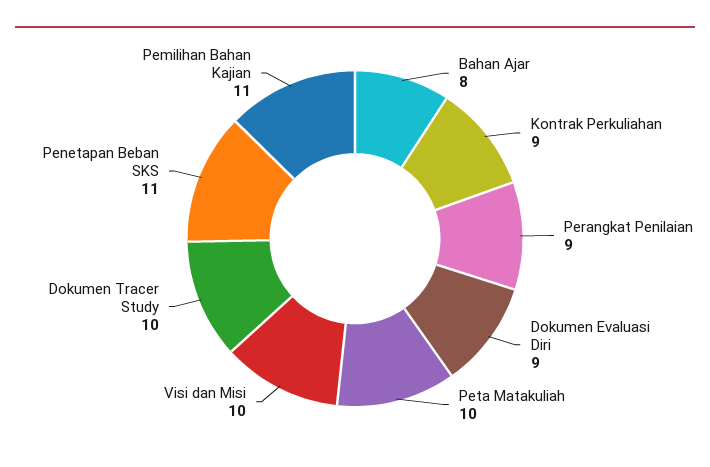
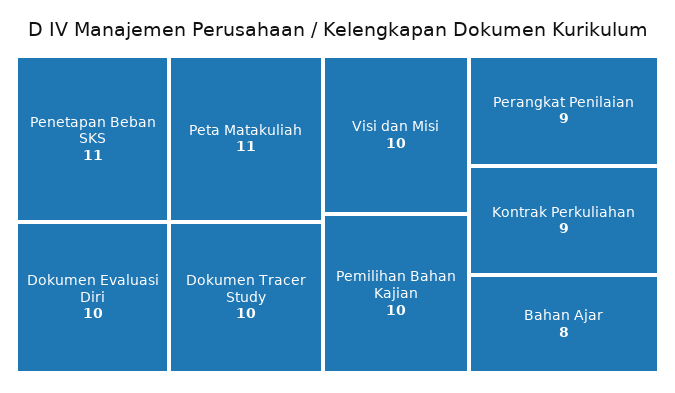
Dokumen Evaluasi Diri: 9 -> 10
Peta Matakuliah: 10 -> 11
Pemilihan Bahan Kajian: 11 -> 10

